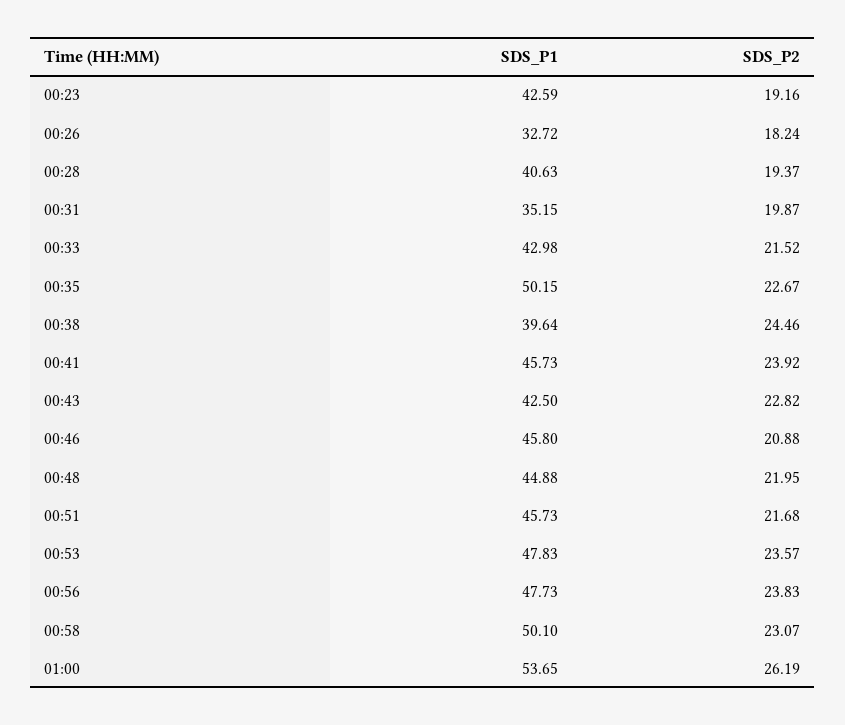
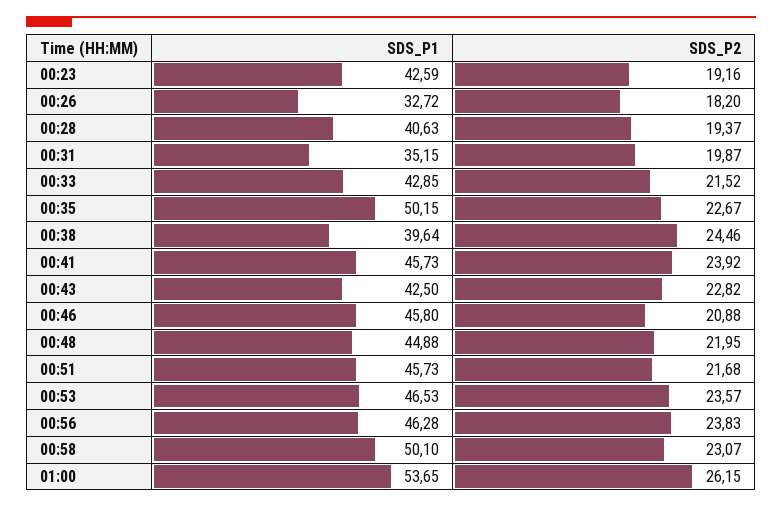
SDS_P2, 00:26: 18.24 -> 18.2
SDS_P1, 00:33: 42.98 -> 42.85
SDS_P1, 00:53: 47.83 -> 46.53
SDS_P1, 00:56: 47.73 -> 46.28
SDS_P2, 01:00: 26.19 -> 26.15

